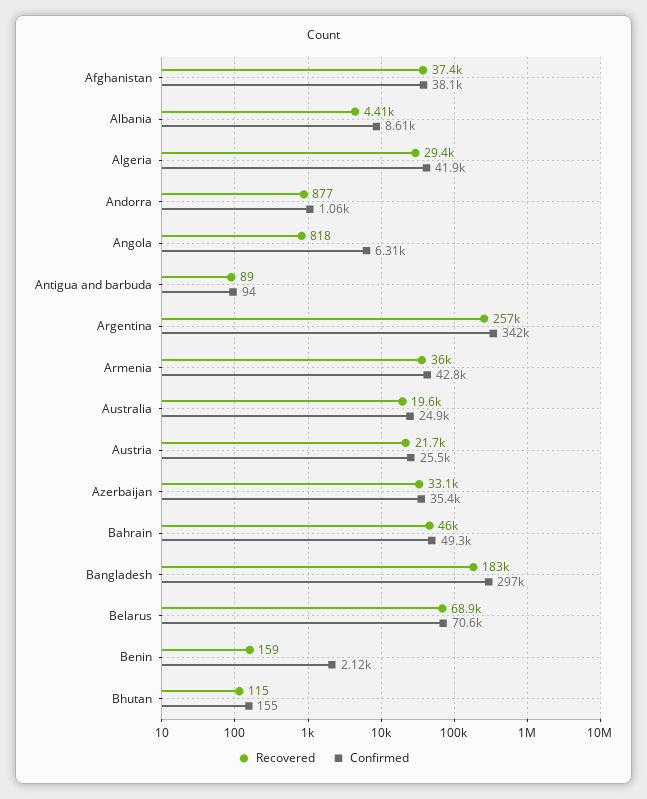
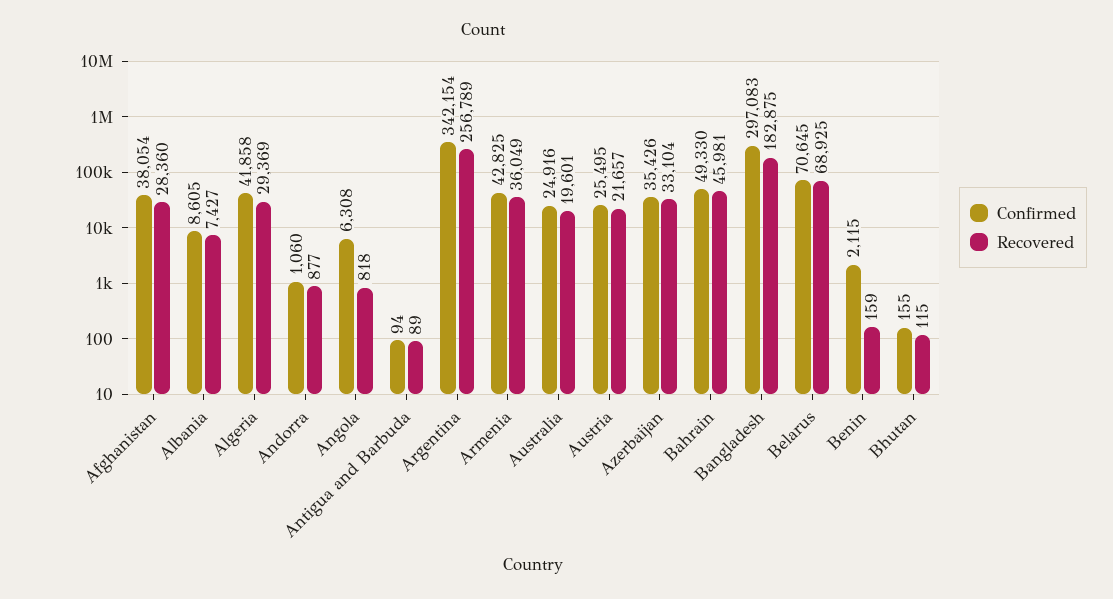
Recovered, Afghanistan: 37400 -> 28360
Recovered, Albania: 4410 -> 7427

